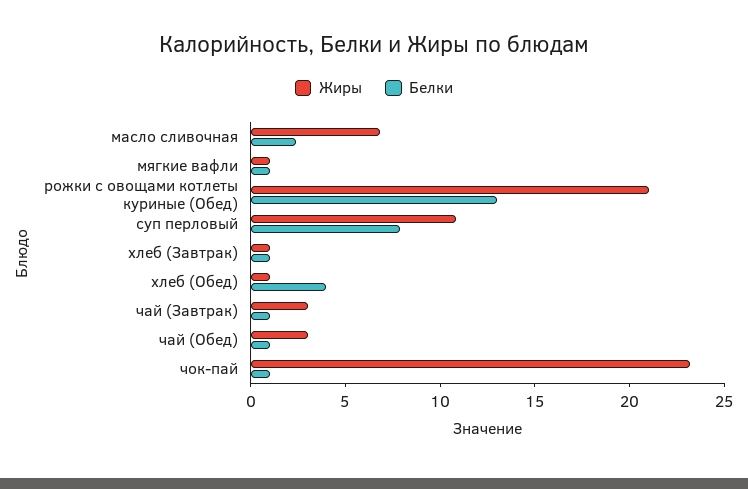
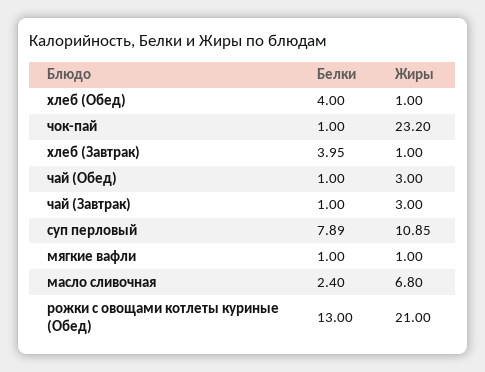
Белки, хлеб (Завтрак): 1 -> 3.95

